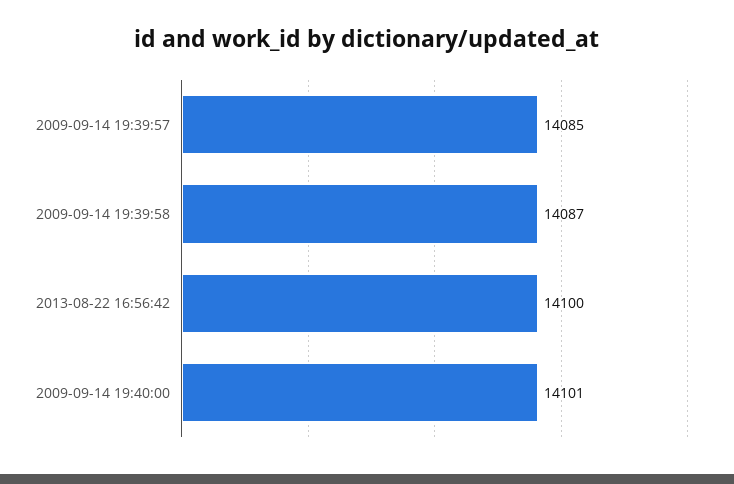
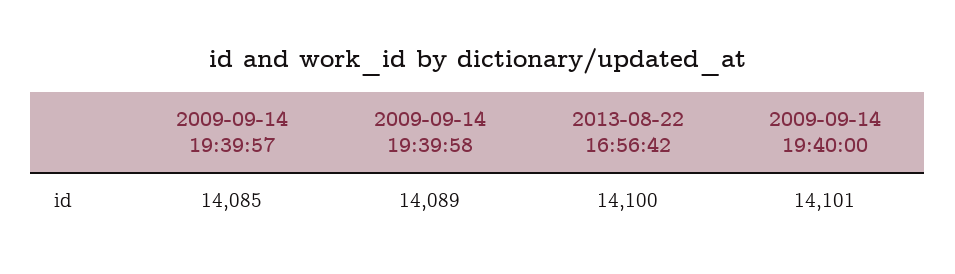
2009-09-14 19:39:58: 14087 -> 14089

